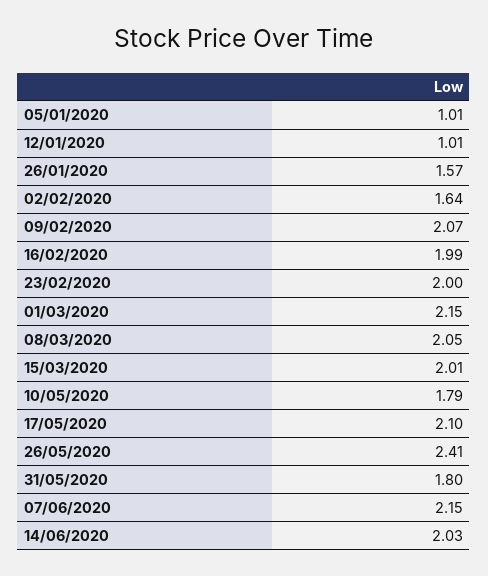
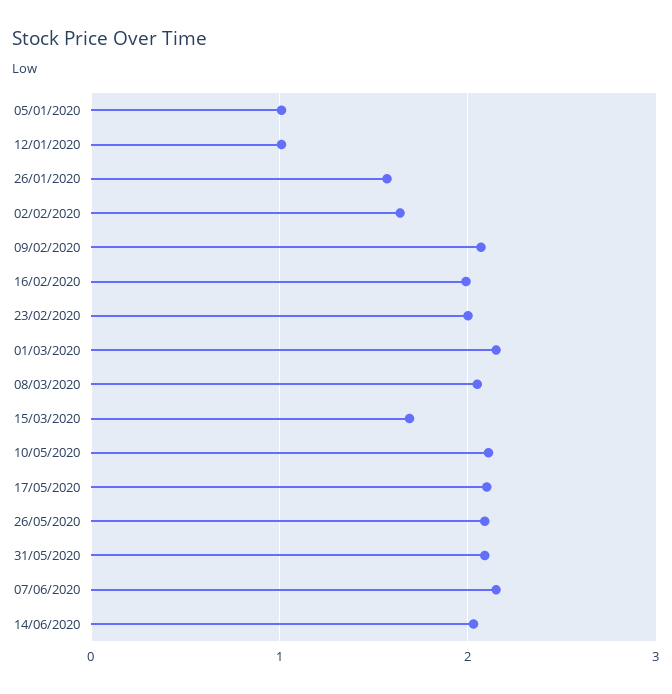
15/03/2020: 2.01 -> 1.7
10/05/2020: 1.79 -> 2.1
26/05/2020: 2.41 -> 2.1
31/05/2020: 1.8 -> 2.1

